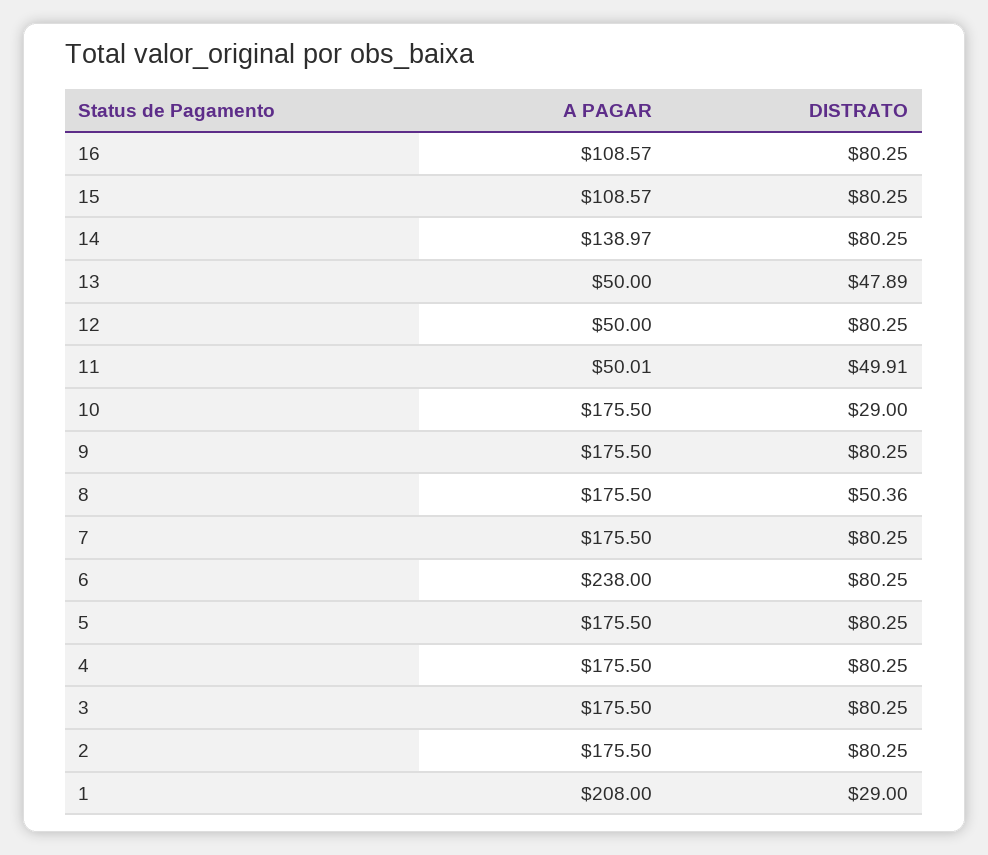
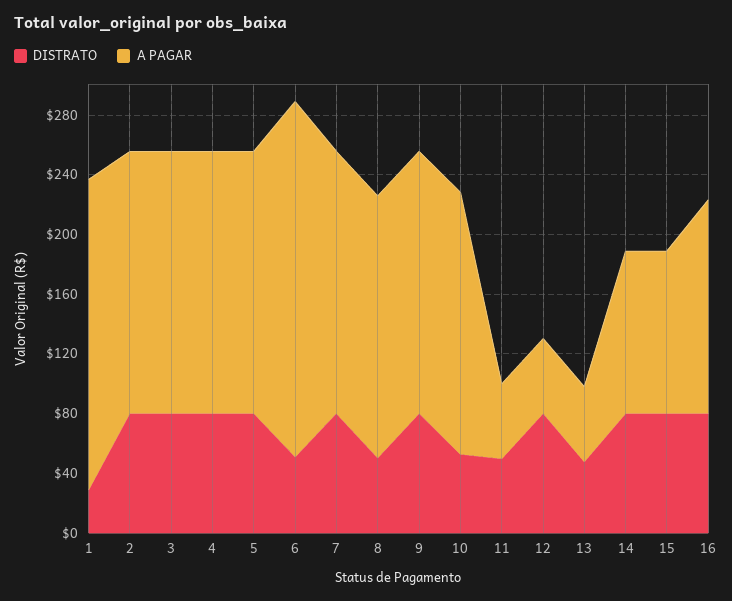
A PAGAR, 16: 108.57 -> 140
A PAGAR, 14: 138.97 -> 110
DISTRATO, 10: 29 -> 50
DISTRATO, 6: 80.25 -> 50

